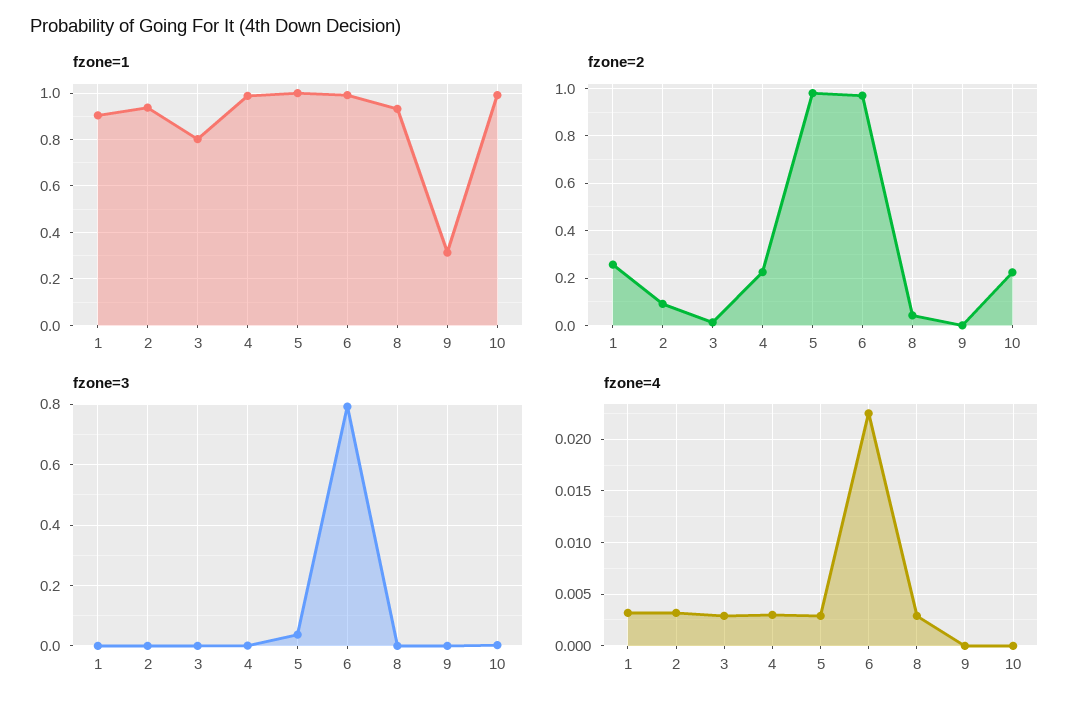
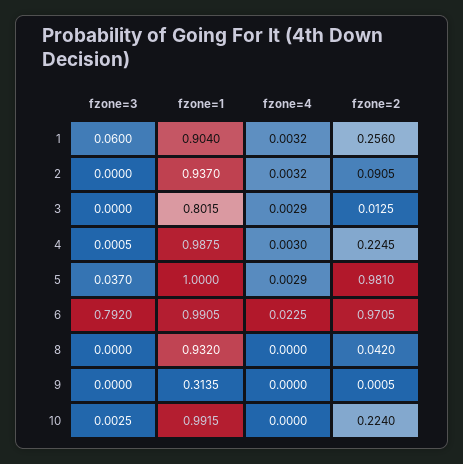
fzone=3, 1: 0 -> 0.06
fzone=4, 8: 0.003 -> 0

